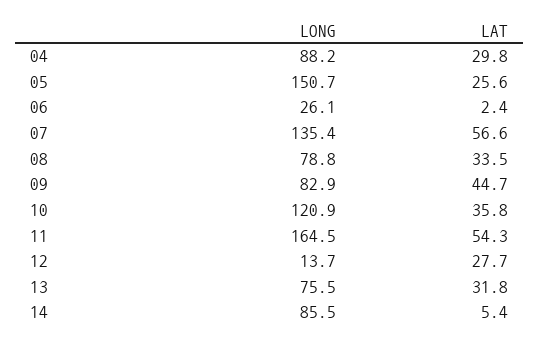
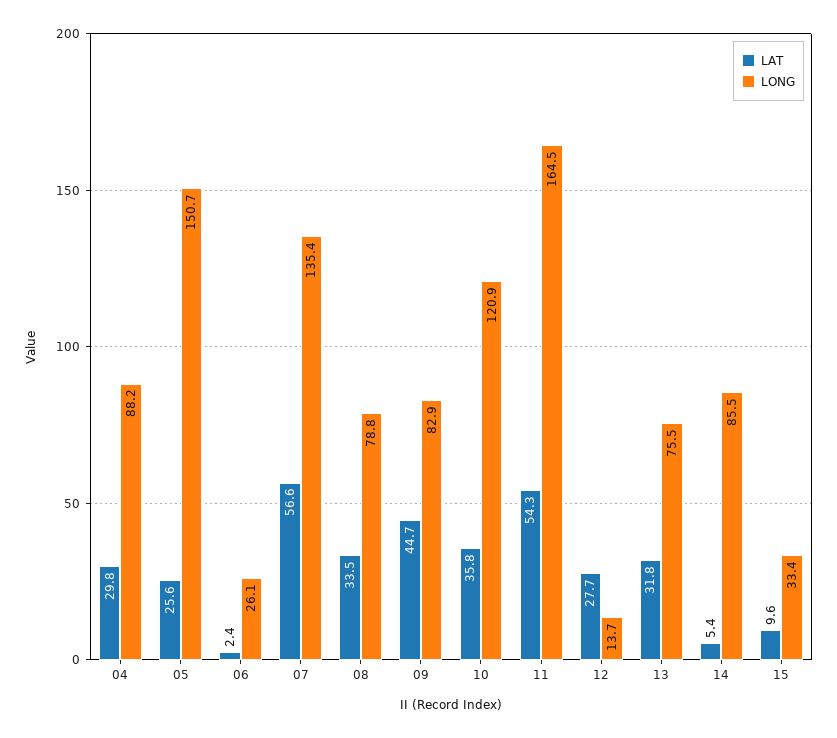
LAT, 15: none -> 9.6
LONG, 15: none -> 33.4

